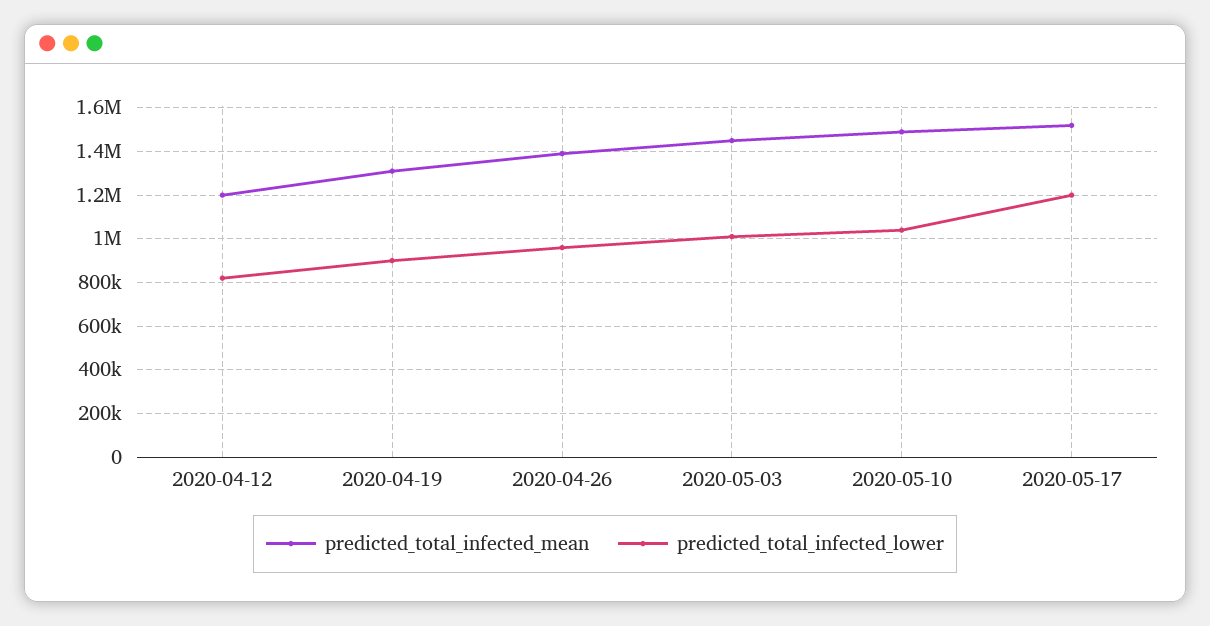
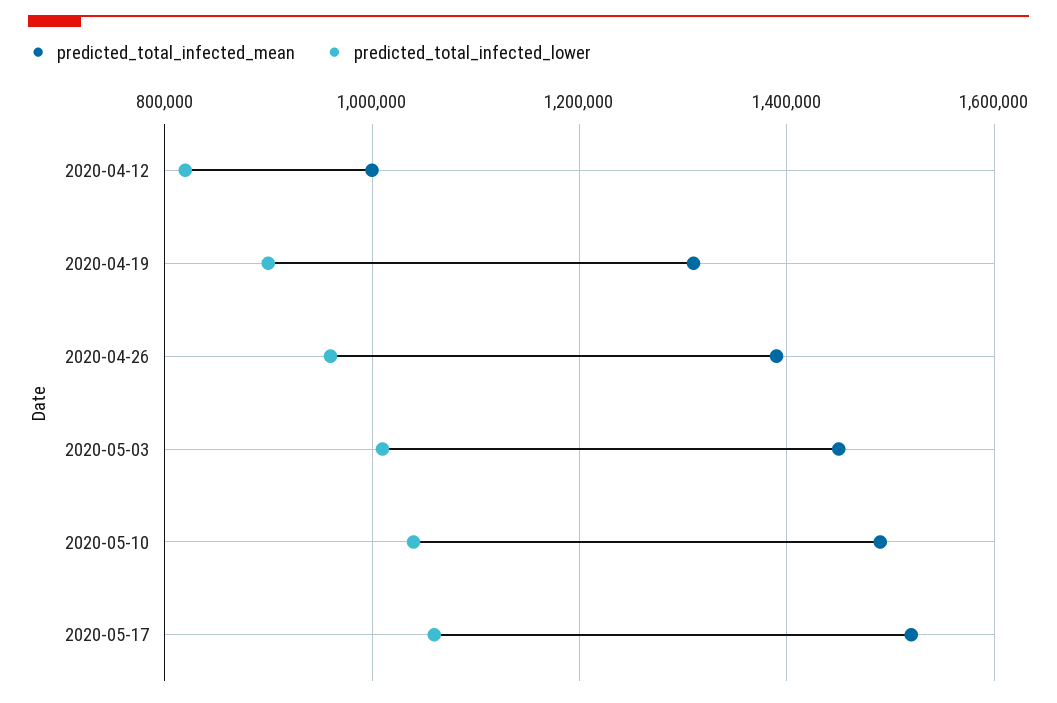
predicted_total_infected_mean, 2020-04-12: 1200000 -> 1000000
predicted_total_infected_lower, 2020-05-17: 1200000 -> 1060000

